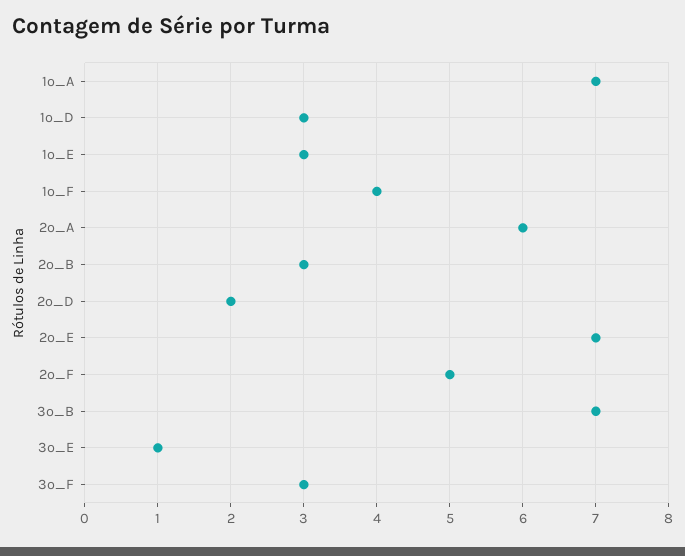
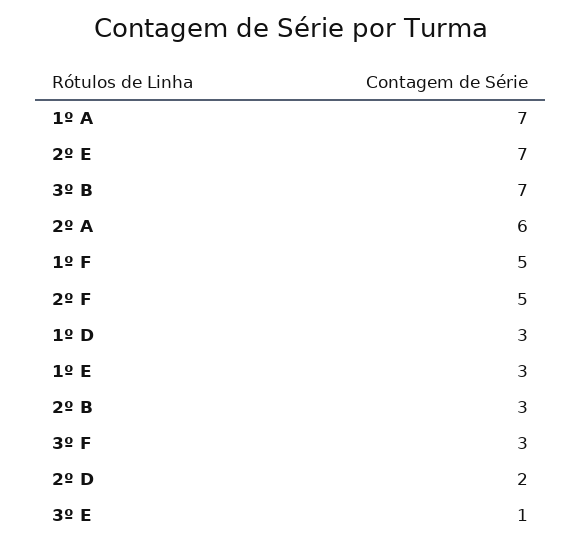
1º_F: 4 -> 5

